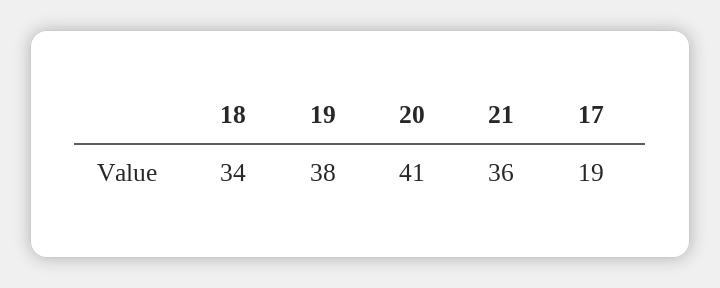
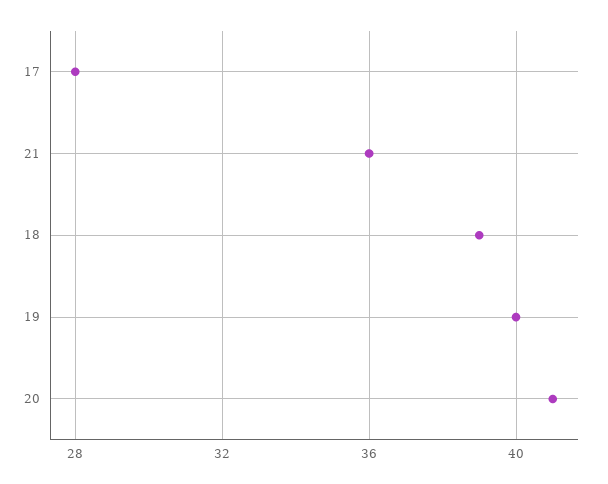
18: 34 -> 39
19: 38 -> 40
17: 19 -> 28

